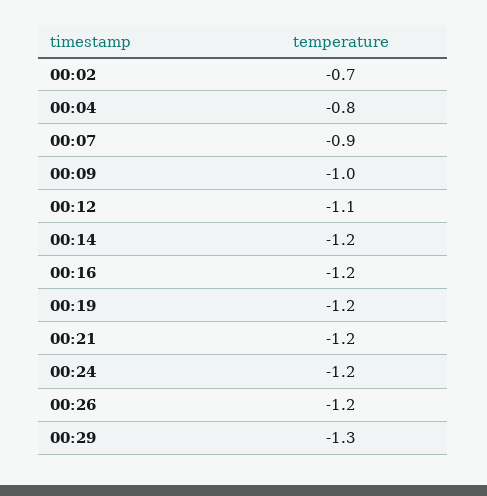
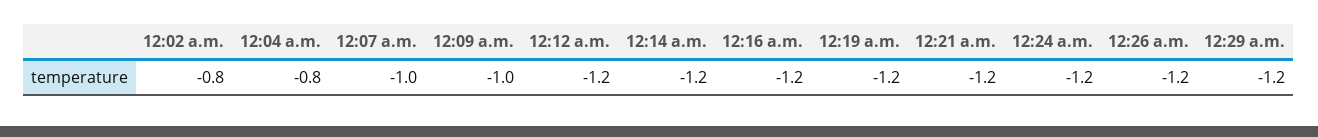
00:02: -0.7 -> -0.8
00:07: -0.9 -> -1
00:12: -1.1 -> -1.2
00:29: -1.3 -> -1.2

